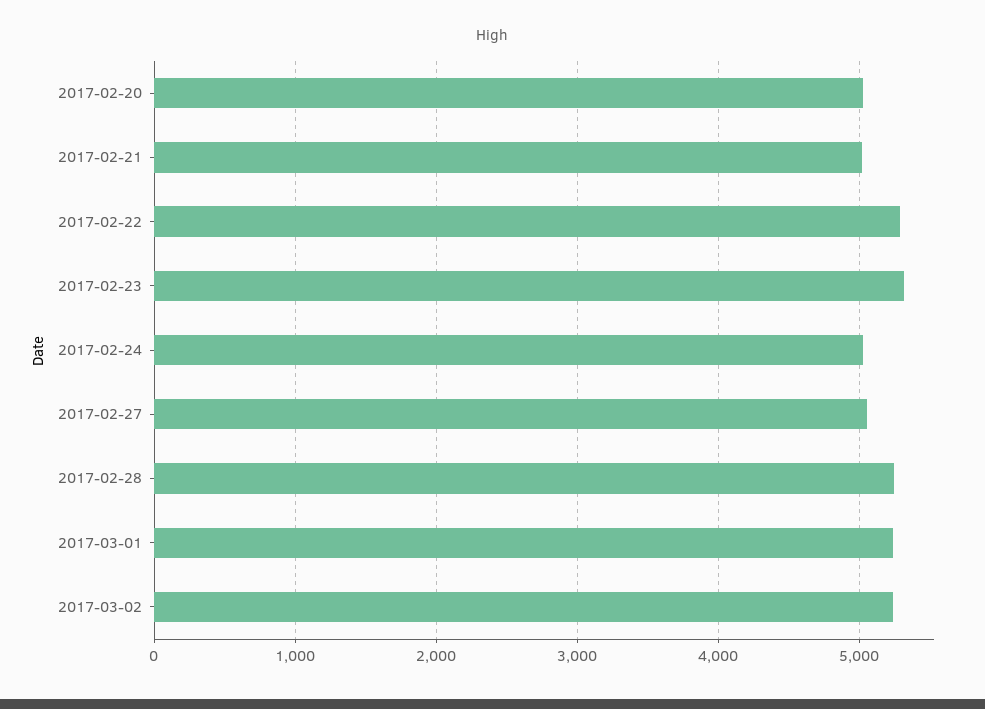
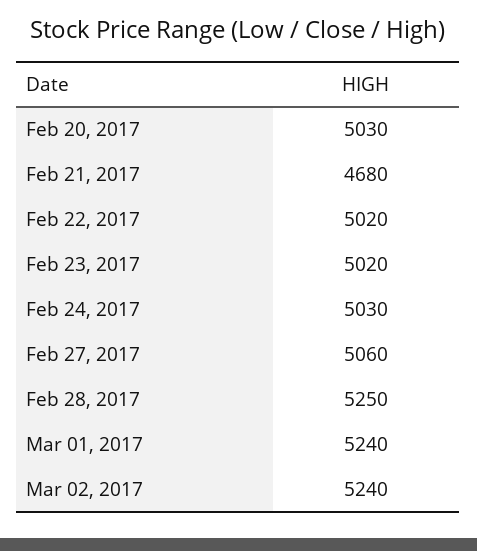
2017-02-21: 5000 -> 4680
2017-02-22: 5300 -> 5020
2017-02-23: 5300 -> 5020

